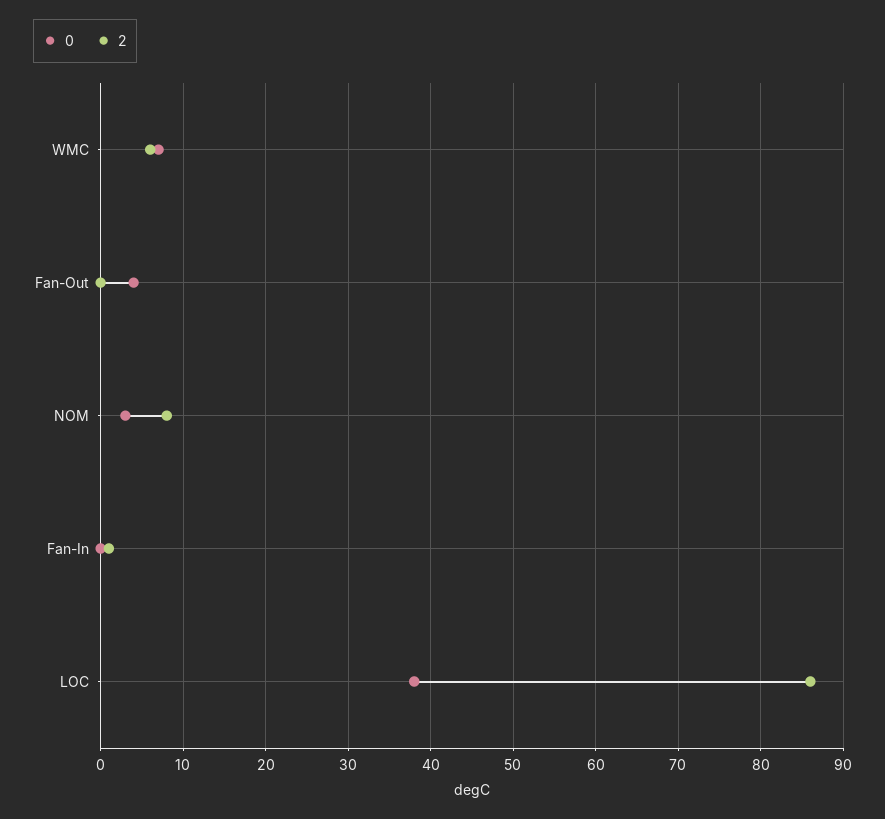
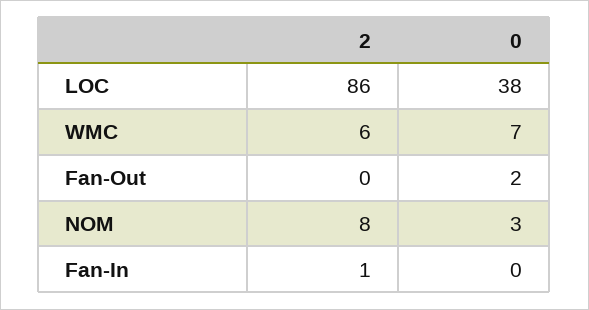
0, Fan-Out: 4 -> 2

